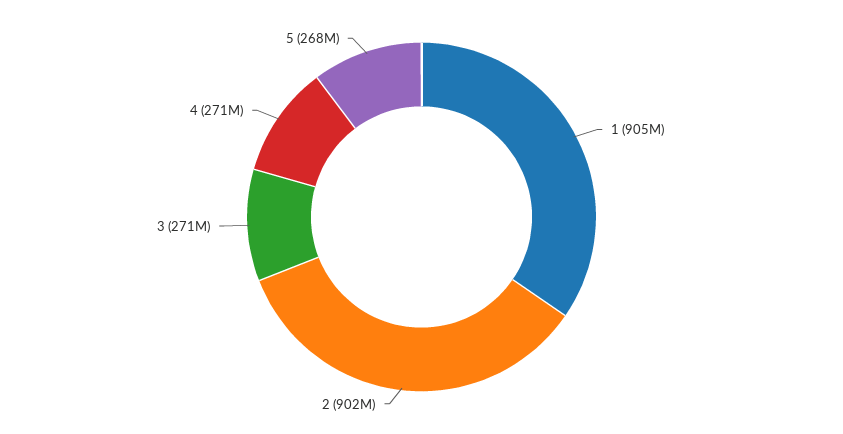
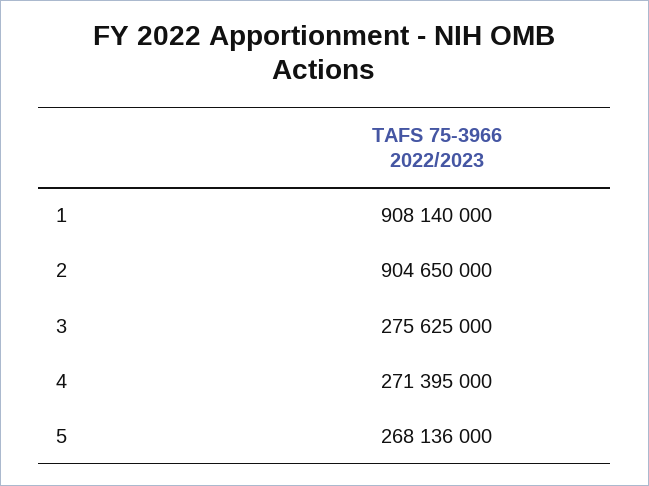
1: 905000000 -> 908140000
2: 902000000 -> 904650000
3: 271000000 -> 275625000

